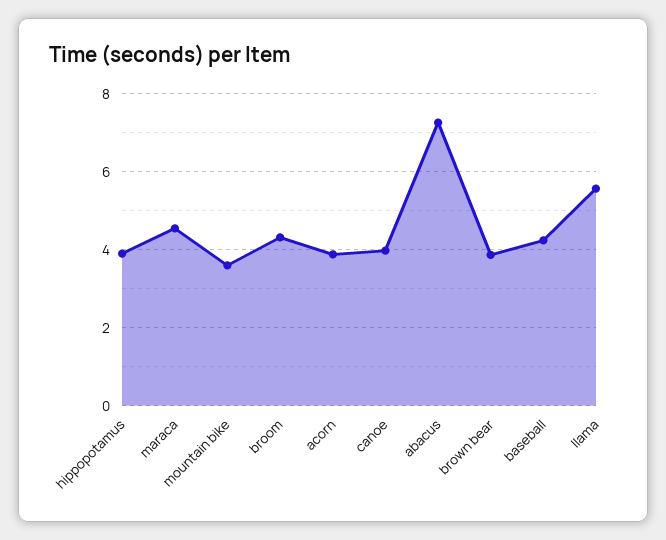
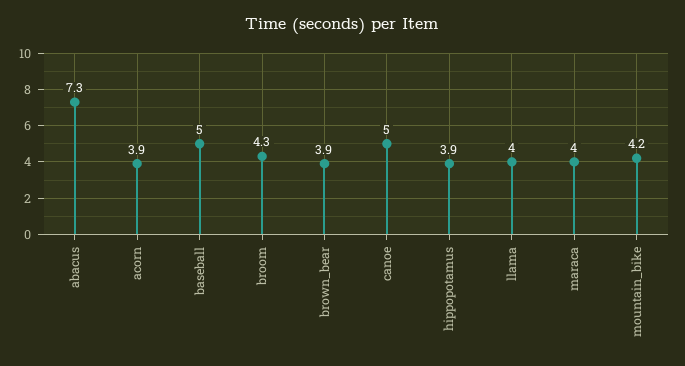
maraca: 4.6 -> 4
mountain bike: 3.6 -> 4.2
canoe: 4 -> 5
baseball: 4.2 -> 5
llama: 5.6 -> 4

